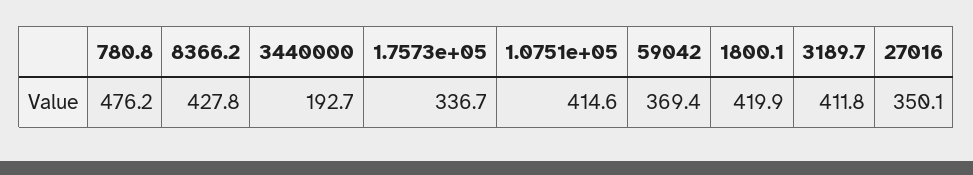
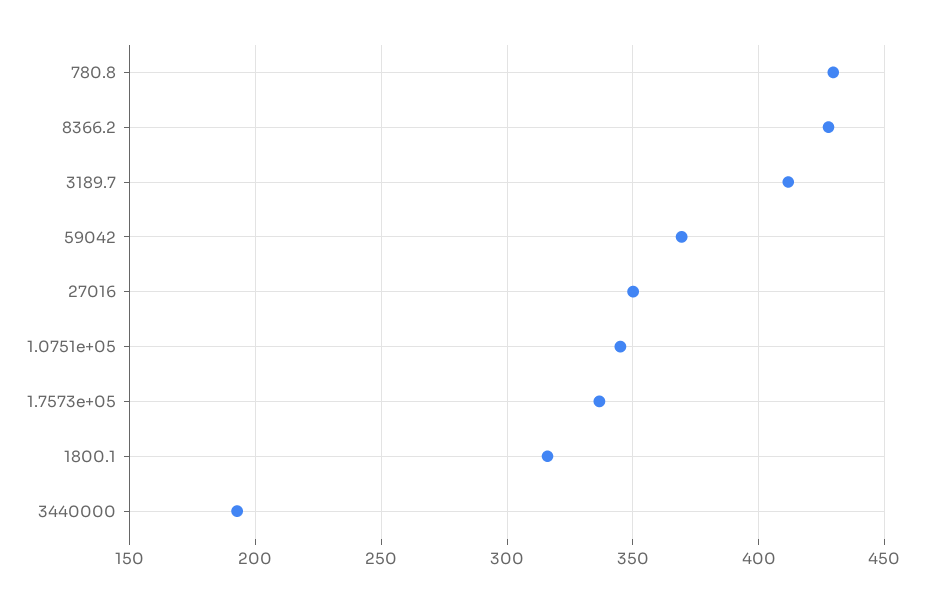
780.8: 476.2 -> 430
1.0751e+05: 414.6 -> 345
1800.1: 419.9 -> 315

